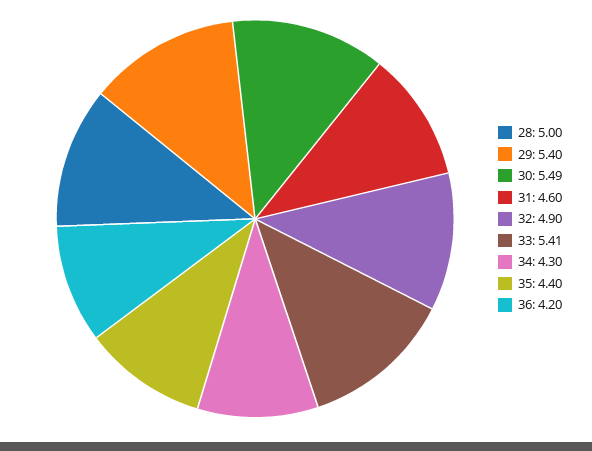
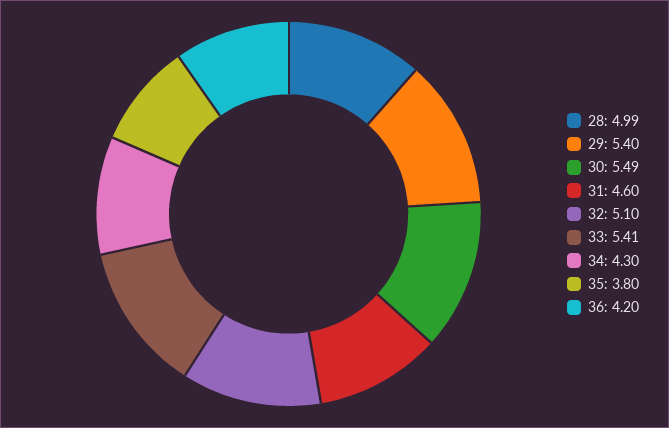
28: 5 -> 4.99
32: 4.9 -> 5.1
35: 4.4 -> 3.8

